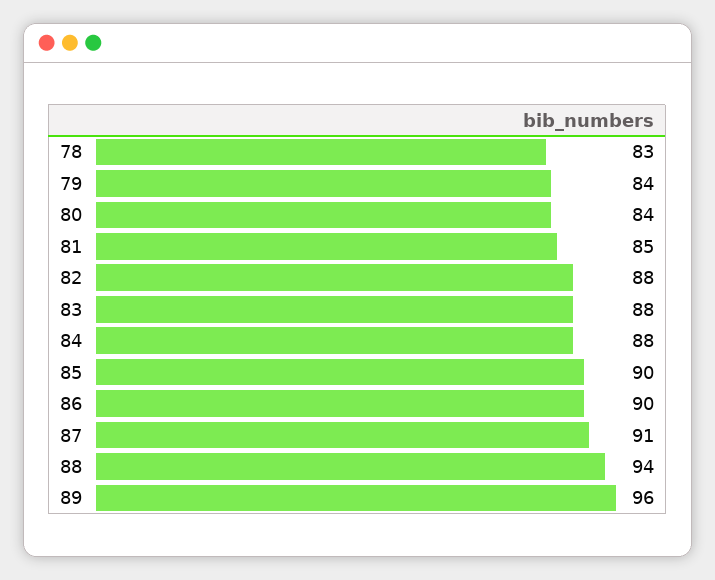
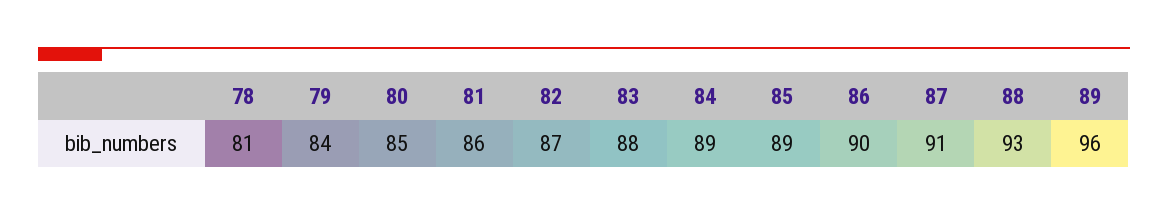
78: 83 -> 81
80: 84 -> 85
81: 85 -> 86
82: 88 -> 87
84: 88 -> 89
85: 90 -> 89
88: 94 -> 93

